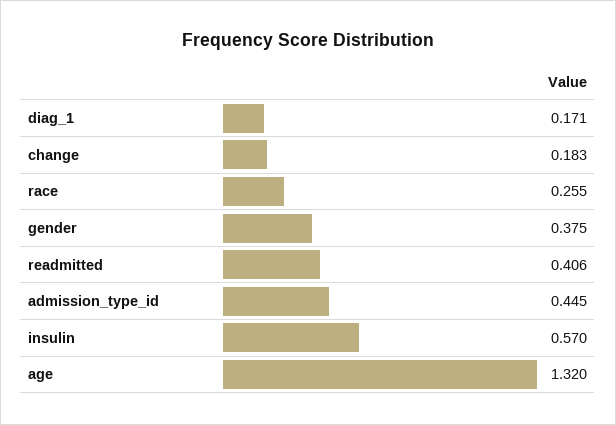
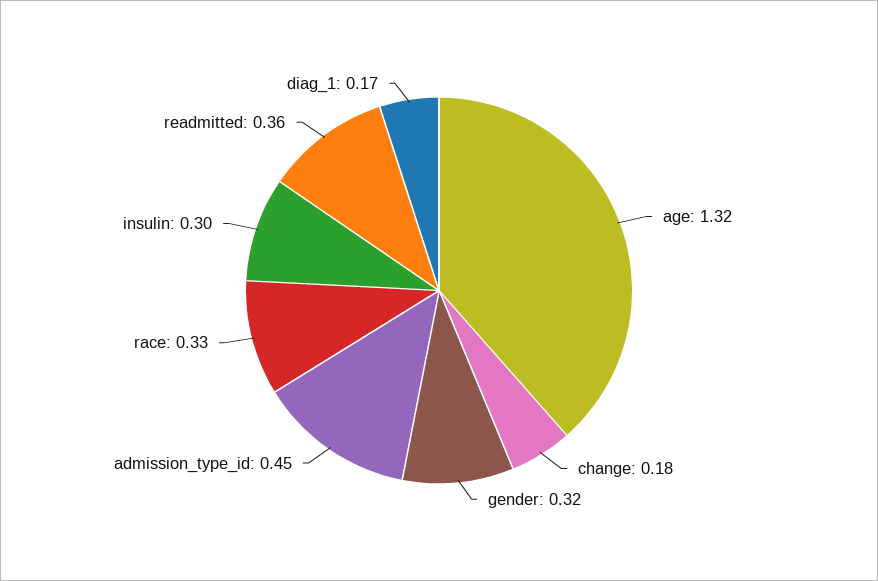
race: 0.255 -> 0.33
gender: 0.375 -> 0.32
readmitted: 0.406 -> 0.36
insulin: 0.57 -> 0.3

